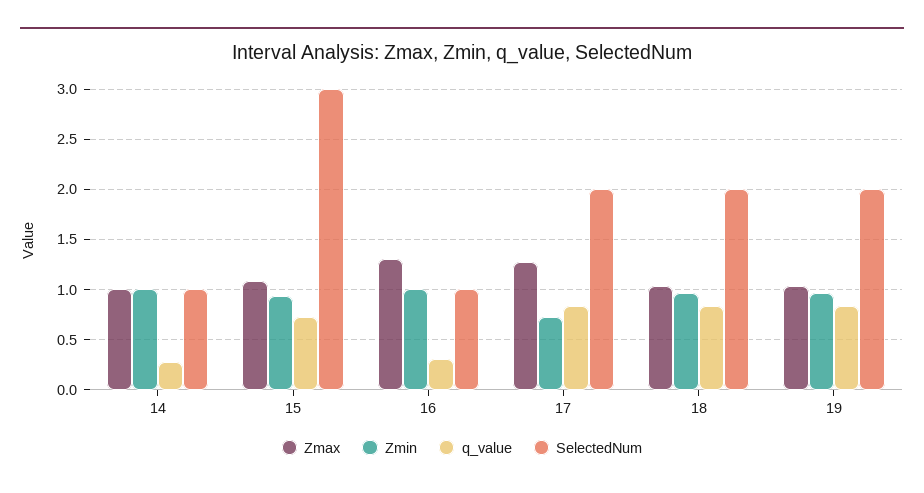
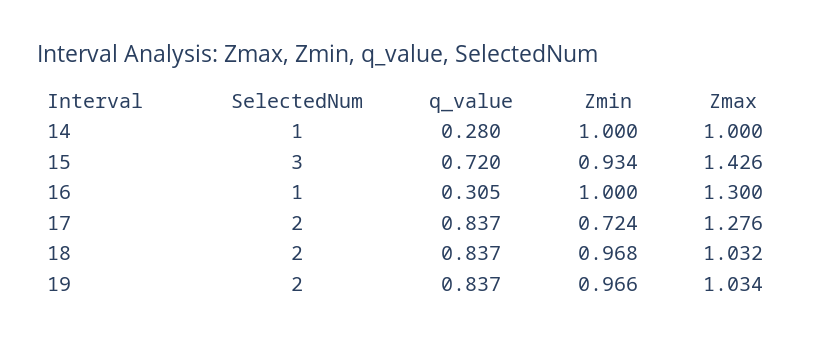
Zmax, 15: 1.1 -> 1.426

